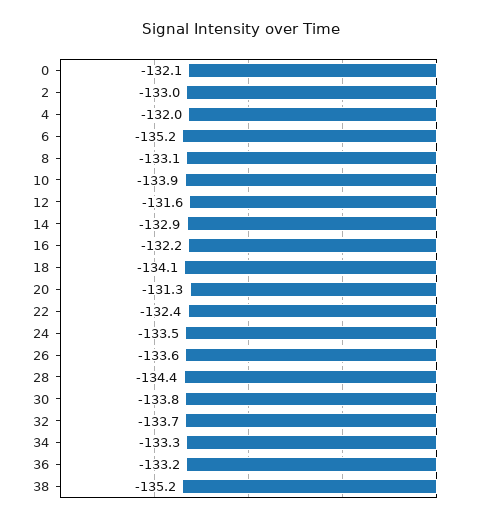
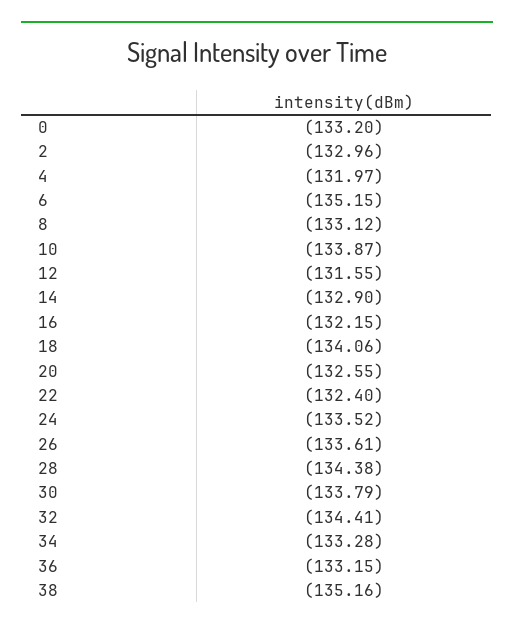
0: -132.1 -> -133.2
20: -131.3 -> -132.55
32: -133.7 -> -134.41

